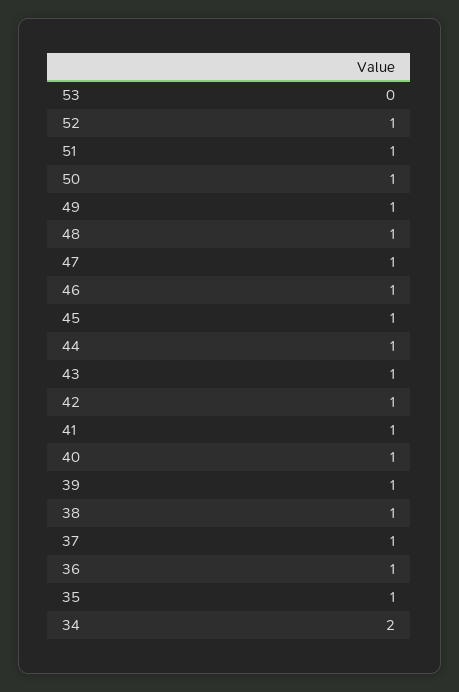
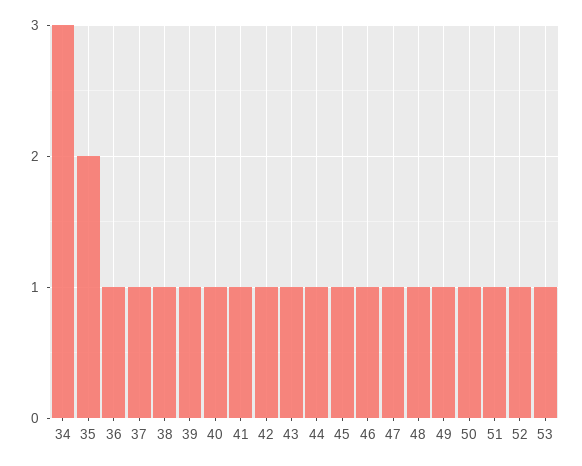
53: 0 -> 1
35: 1 -> 2
34: 2 -> 3

